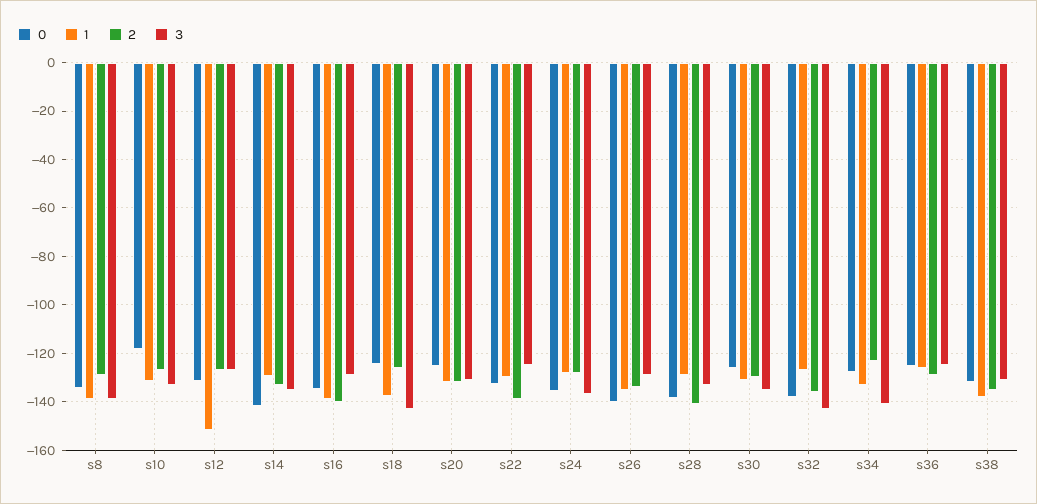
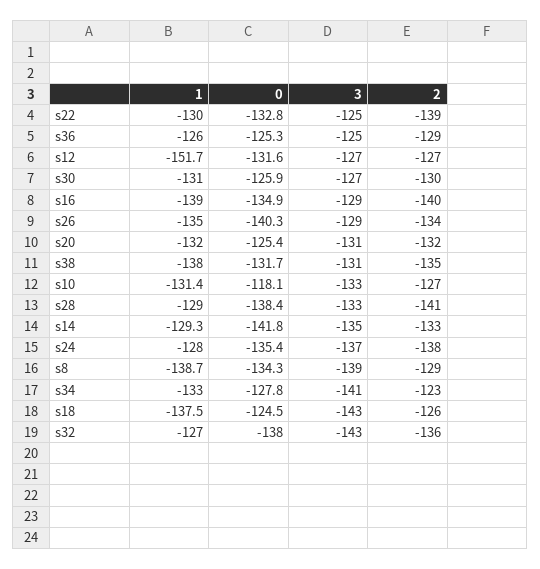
2, s24: -127.5 -> -138
3, s30: -135 -> -127

